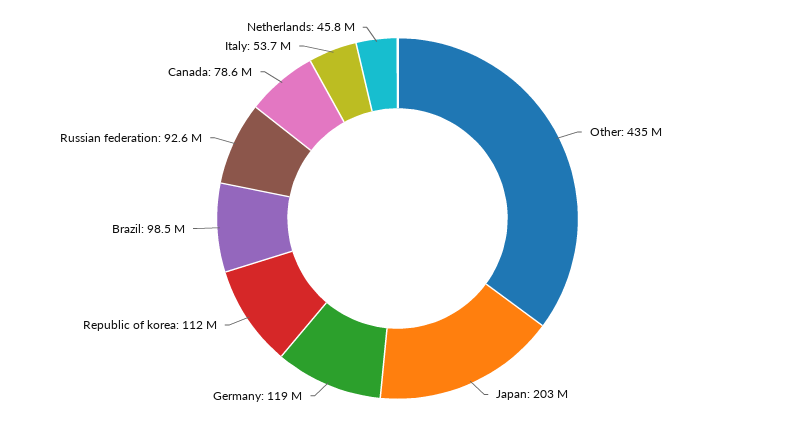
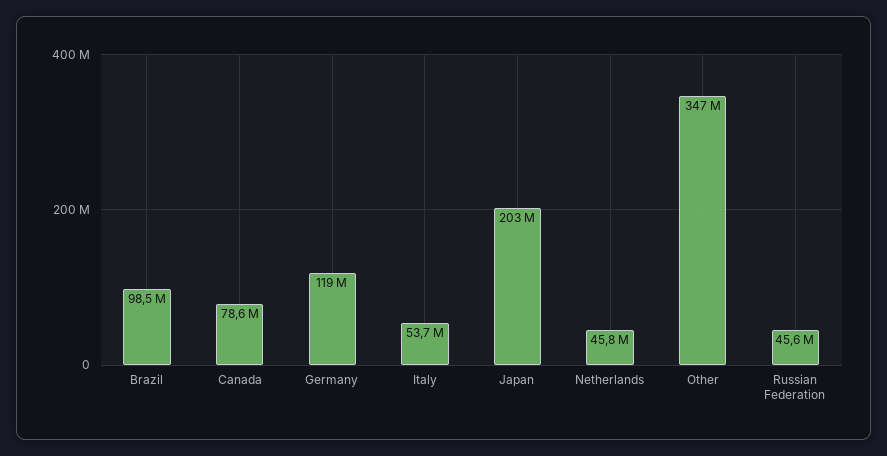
Other: 435000000 -> 347000000
Republic of korea: 112000000 -> none
Russian federation: 92600000 -> 45600000

